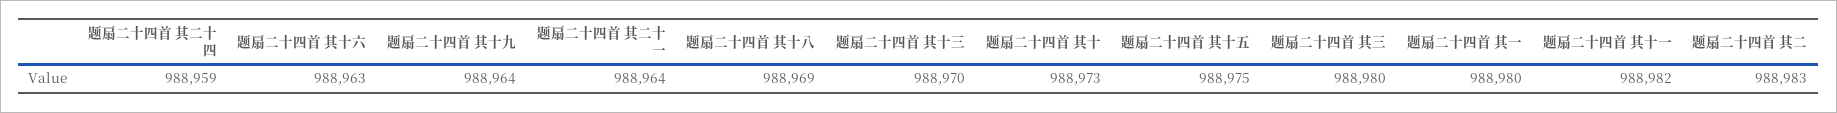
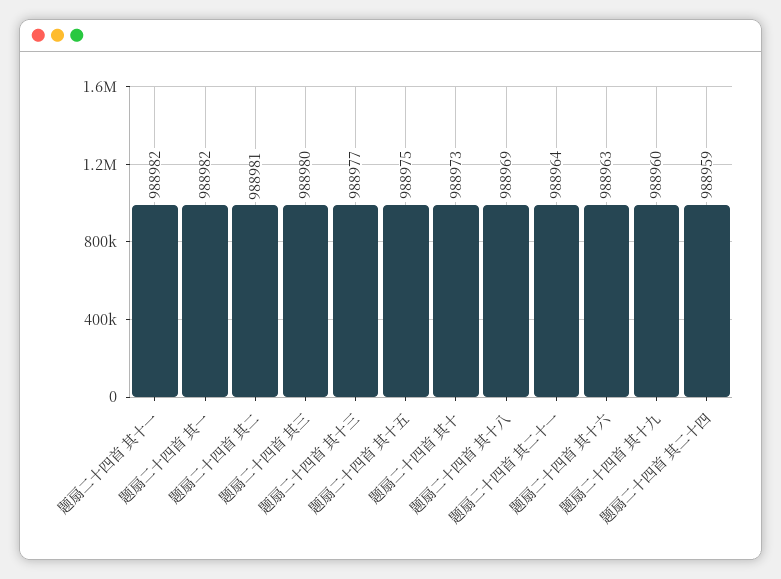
题扇二十四首 其十九: 988964 -> 988960
题扇二十四首 其十三: 988970 -> 988977
题扇二十四首 其一: 988980 -> 988982
题扇二十四首 其二: 988983 -> 988981

